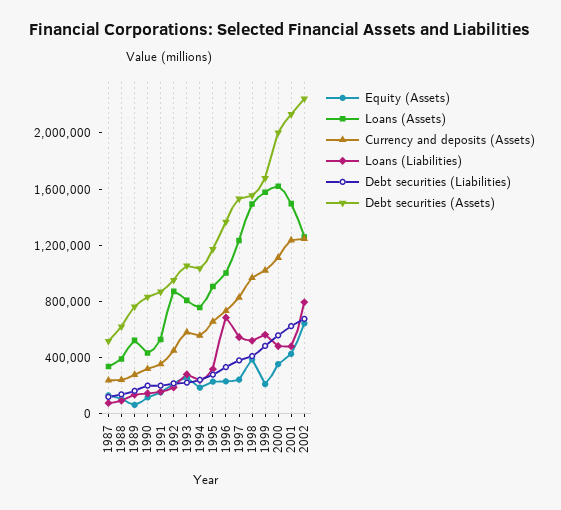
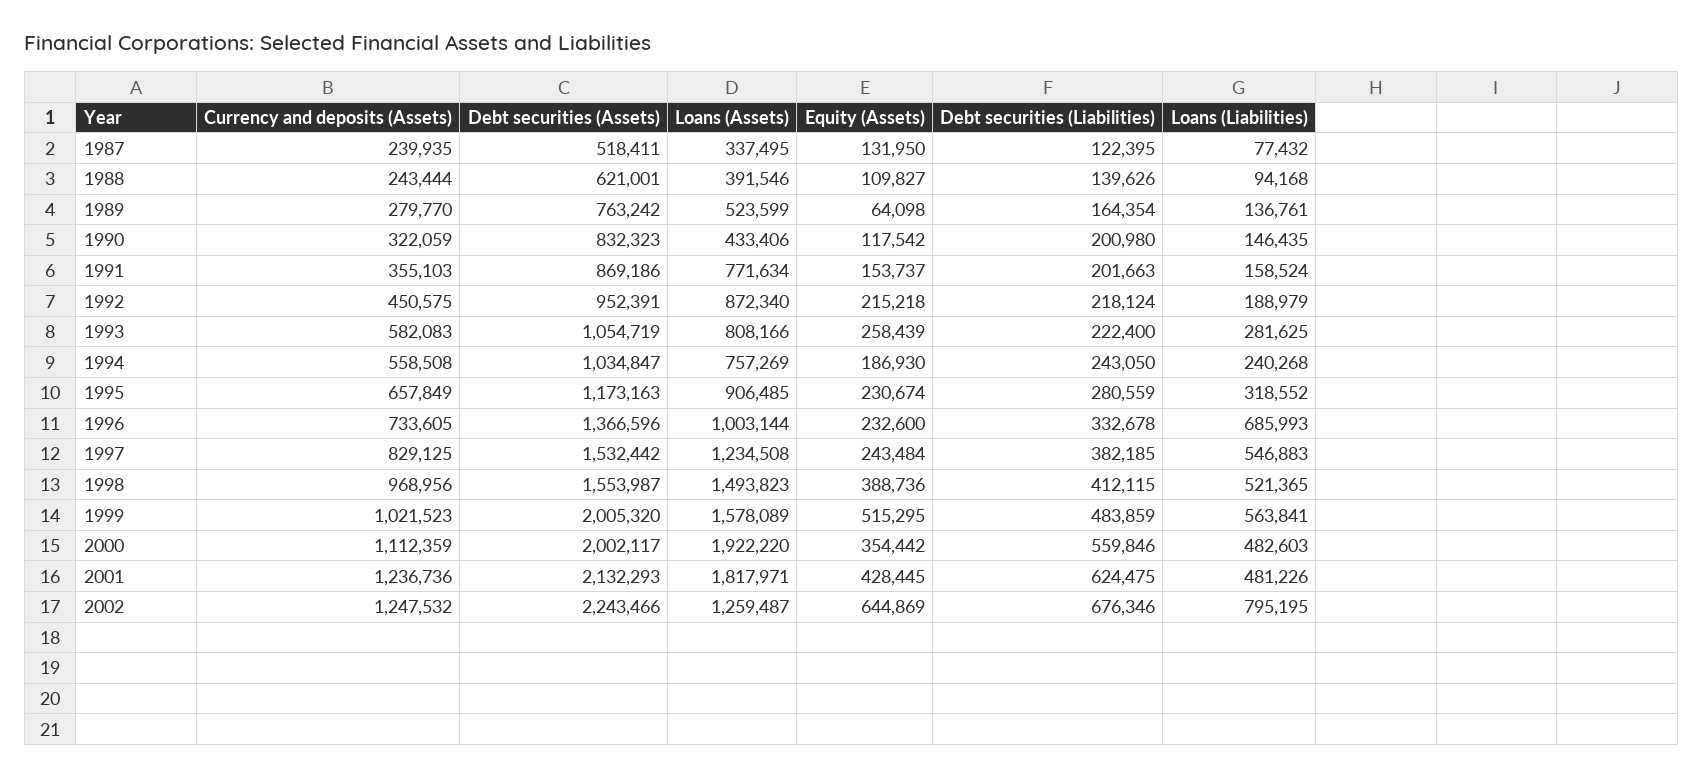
Loans (Assets), 1991: 500000 -> 771634
Equity (Assets), 1999: 200000 -> 515295
Debt securities (Assets), 1999: 1700000 -> 2005320
Loans (Assets), 2000: 1600000 -> 1922220
Loans (Assets), 2001: 1500000 -> 1817971

